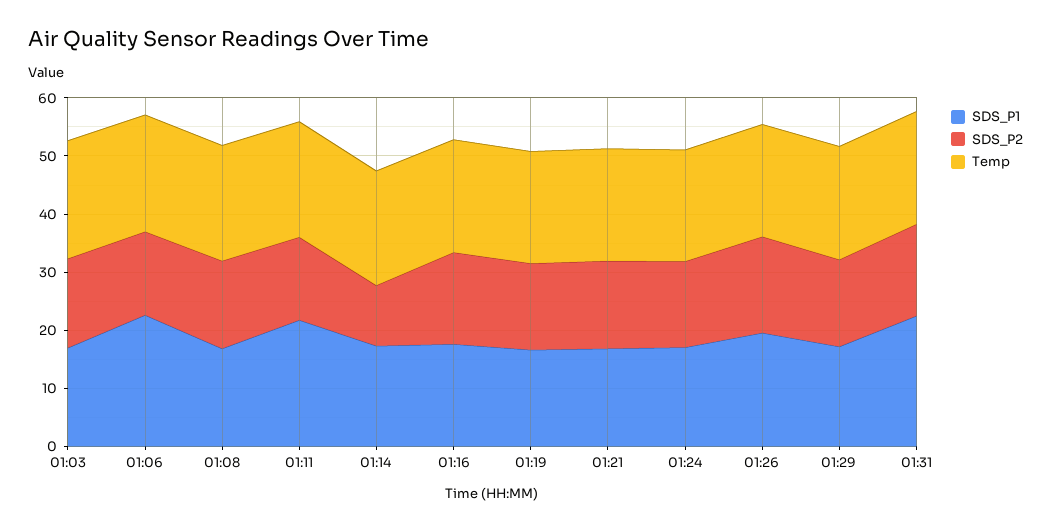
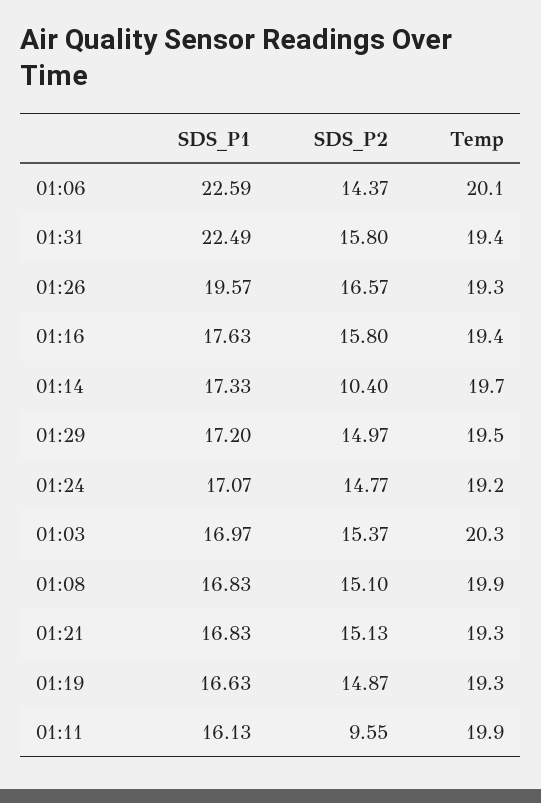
SDS_P1, 01:11: 22 -> 16.13
SDS_P2, 01:11: 14 -> 9.55

